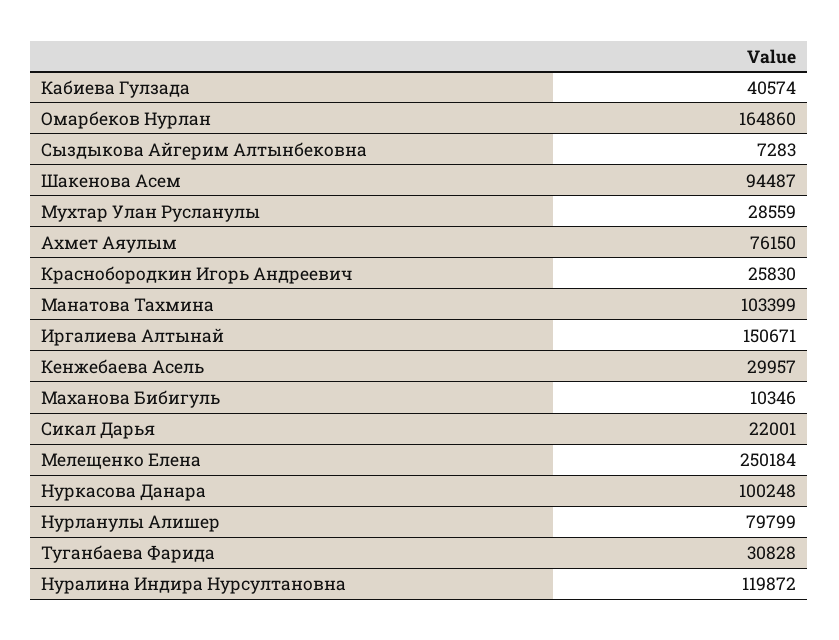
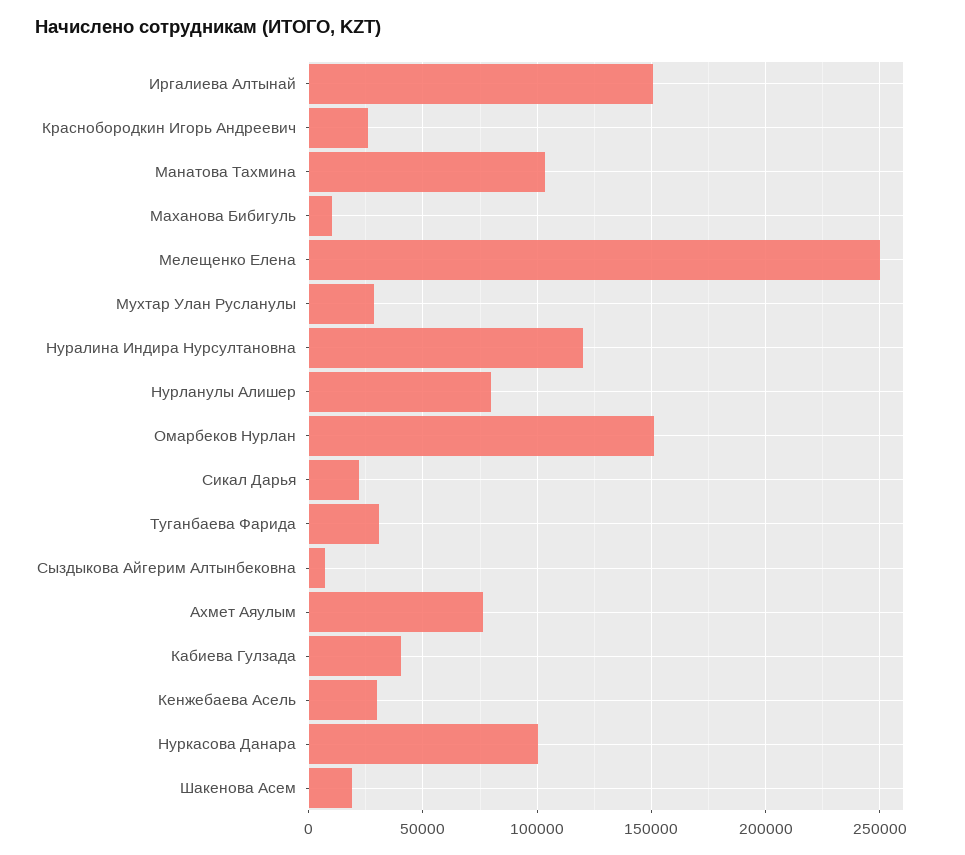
Омарбеков Нурлан: 164860 -> 150000
Шакенова Асем: 94487 -> 20000

